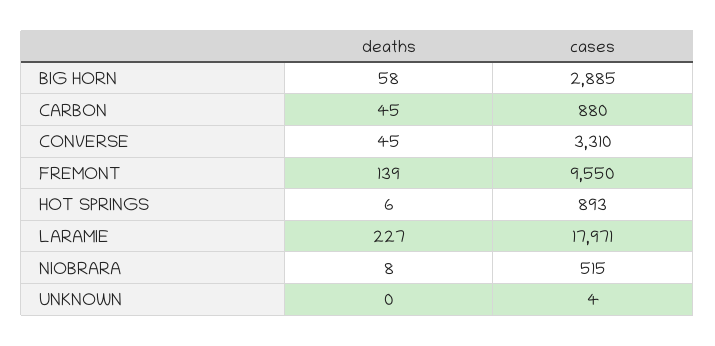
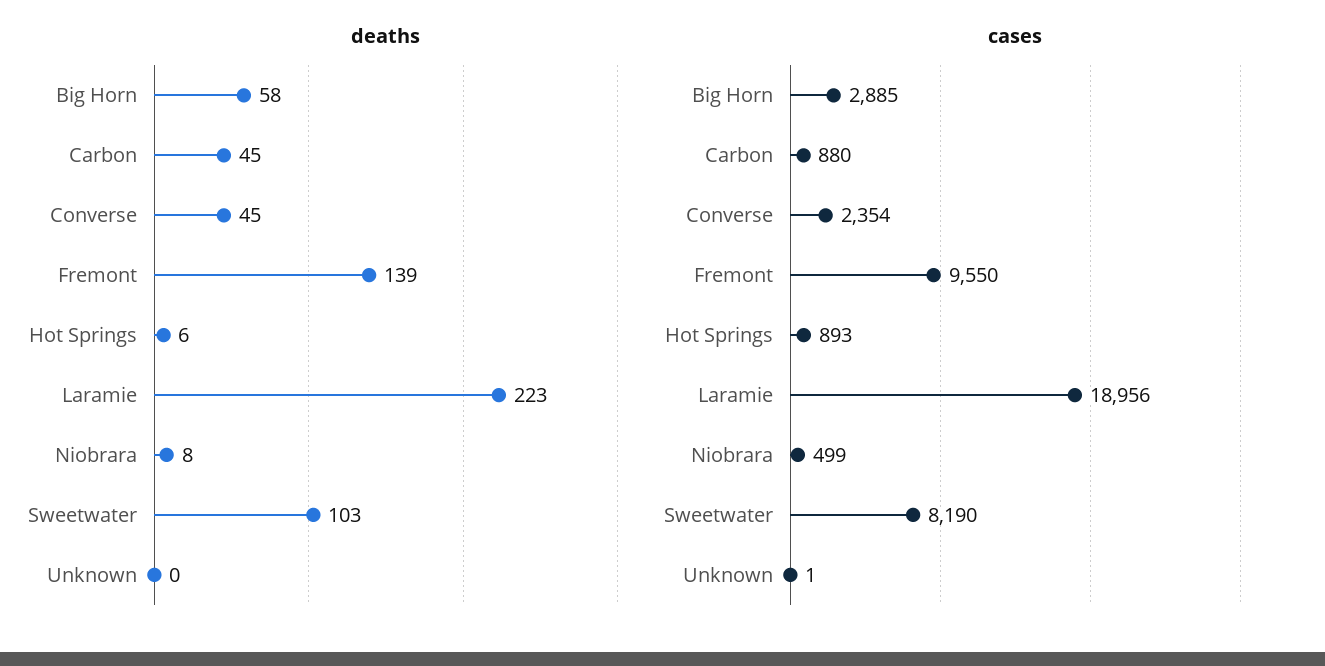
cases, CONVERSE: 3310 -> 2354
deaths, LARAMIE: 227 -> 223
cases, LARAMIE: 17971 -> 18956
cases, NIOBRARA: 515 -> 499
cases, UNKNOWN: 4 -> 1
deaths, Sweetwater: none -> 103
cases, Sweetwater: none -> 8190

